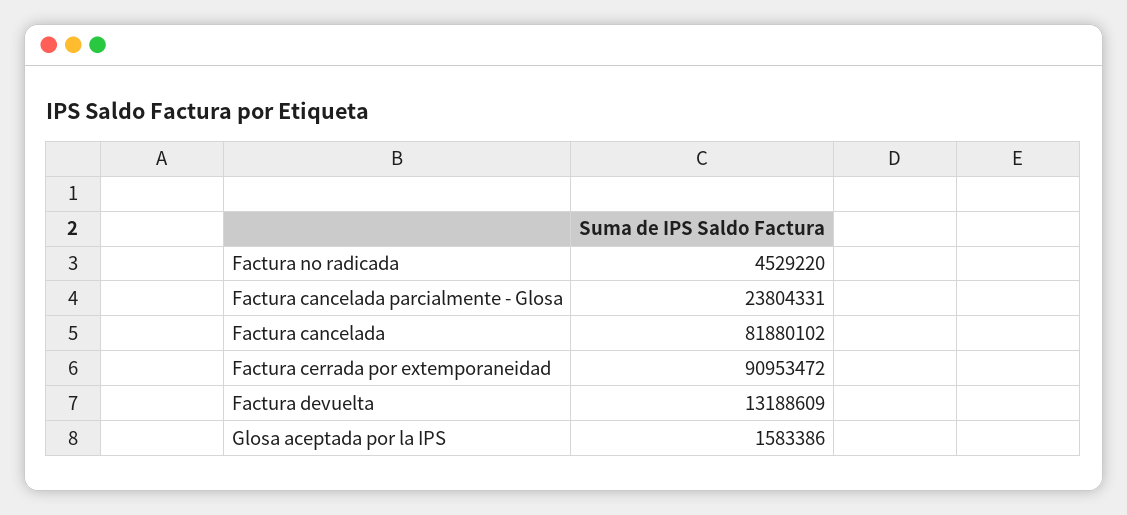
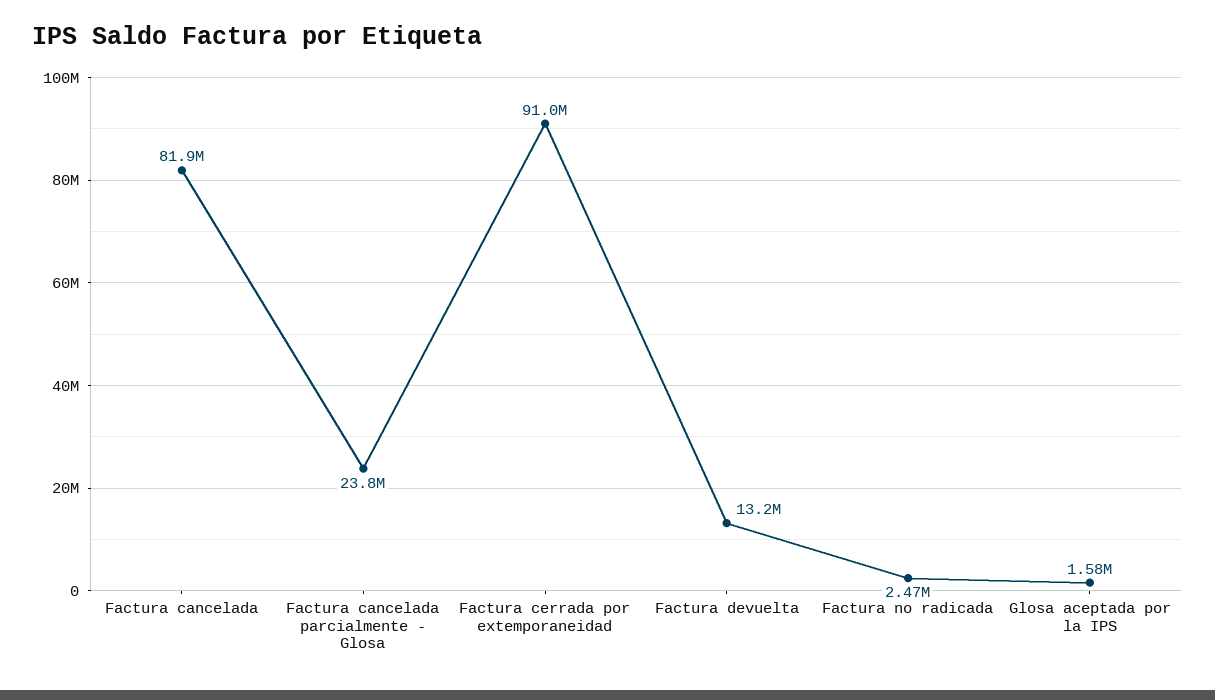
Factura no radicada: 4529220 -> 2470000

